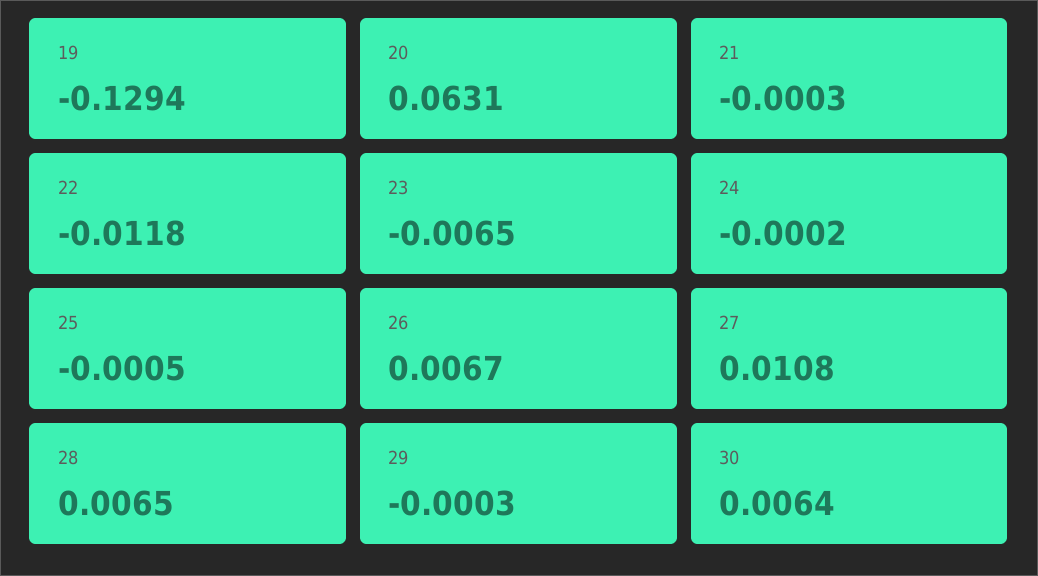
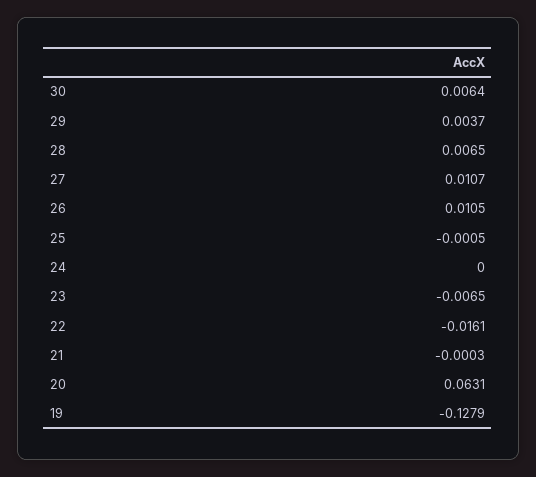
19: -0.1294 -> -0.1279
22: -0.0118 -> -0.0161
24: -0.0002 -> 0
26: 0.0067 -> 0.0105
27: 0.0108 -> 0.0107
29: -0.0003 -> 0.0037

